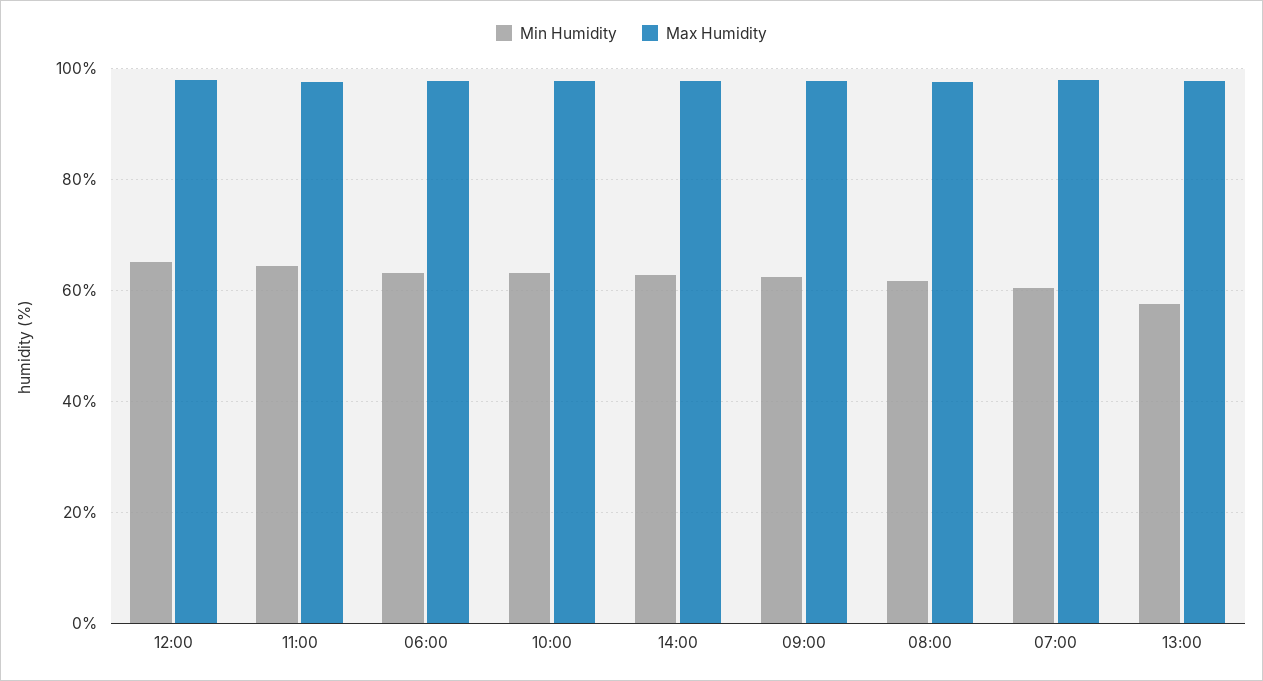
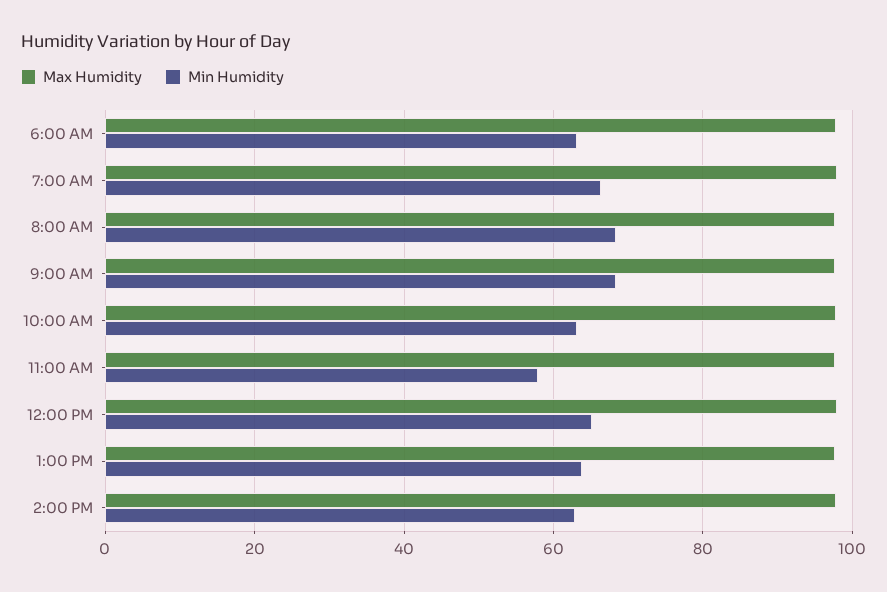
Min Humidity, 11:00: 64 -> 58
Min Humidity, 09:00: 62 -> 68
Min Humidity, 08:00: 62 -> 68
Min Humidity, 07:00: 60 -> 66
Min Humidity, 13:00: 58 -> 64

